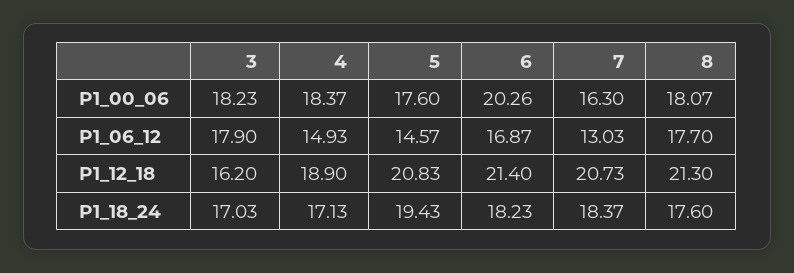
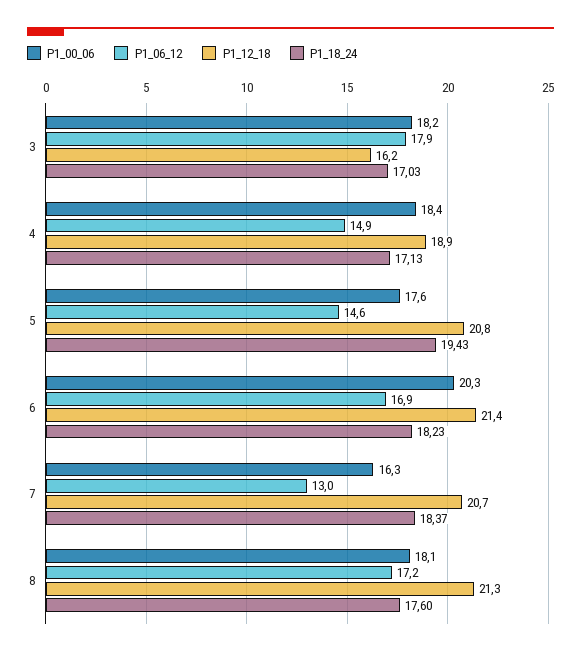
P1_06_12, 8: 17.7 -> 17.2

